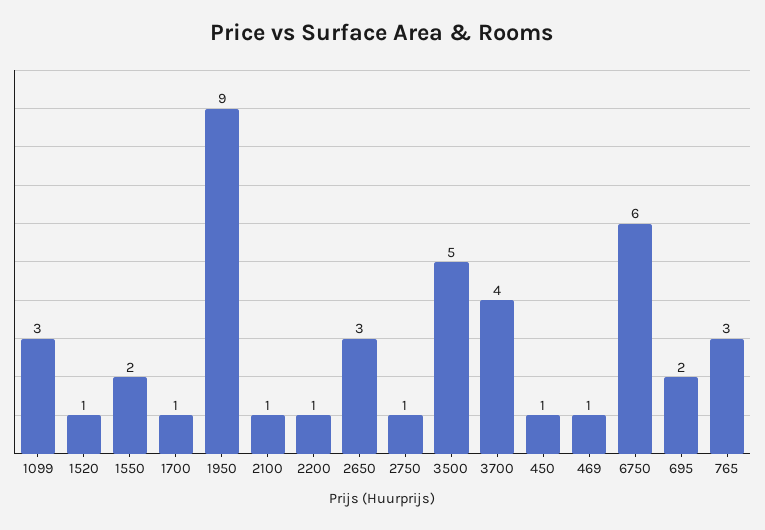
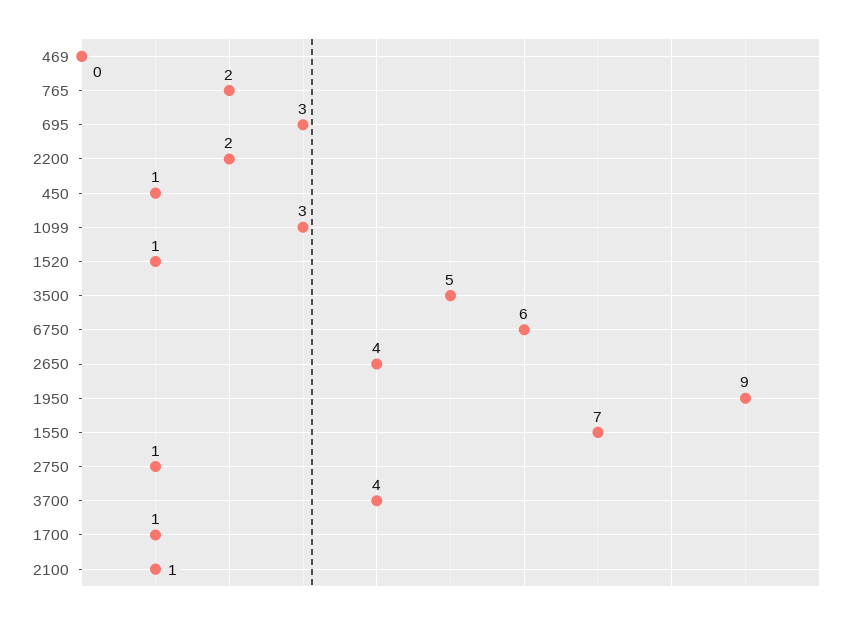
1550: 2 -> 7
2200: 1 -> 2
2650: 3 -> 4
469: 1 -> 0
695: 2 -> 3
765: 3 -> 2

